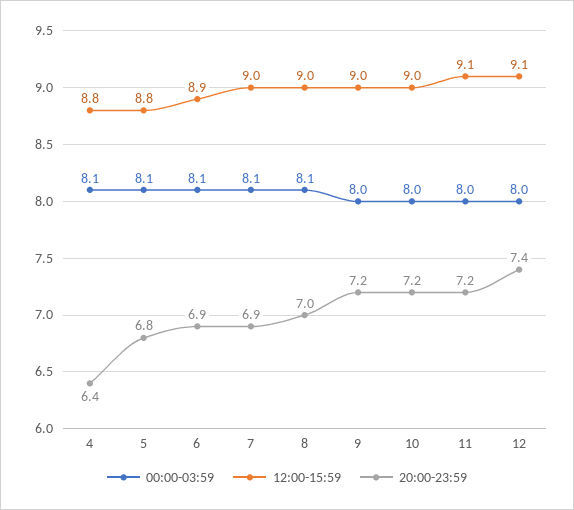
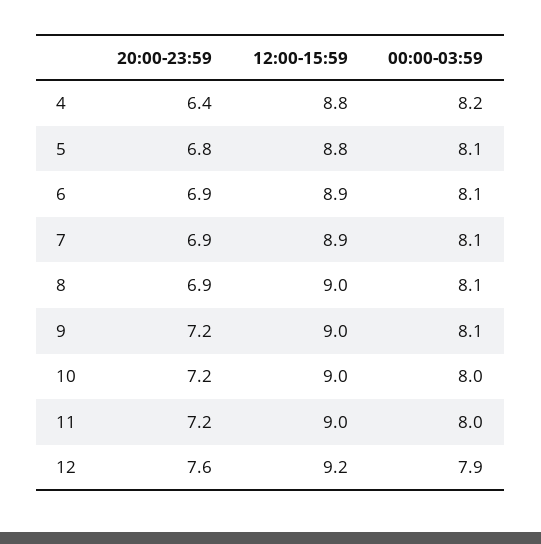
00:00-03:59, 4: 8.1 -> 8.2
12:00-15:59, 7: 9 -> 8.9
20:00-23:59, 8: 7 -> 6.9
00:00-03:59, 9: 8 -> 8.1
12:00-15:59, 11: 9.1 -> 9
00:00-03:59, 12: 8 -> 7.9
12:00-15:59, 12: 9.1 -> 9.2
20:00-23:59, 12: 7.4 -> 7.6

